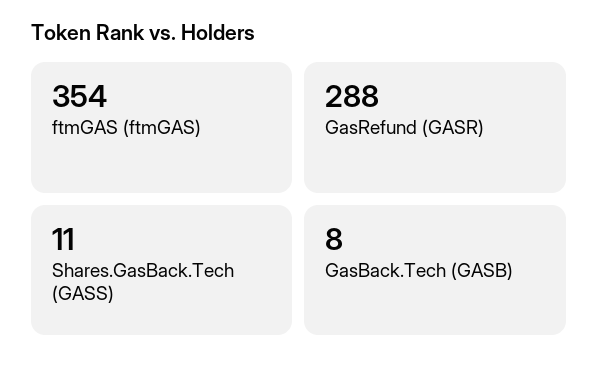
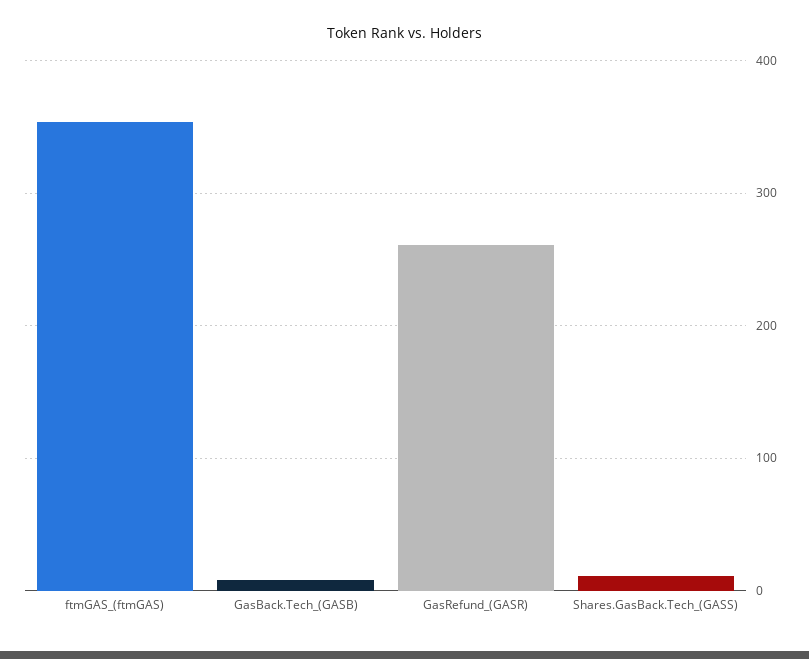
GasRefund (GASR): 288 -> 260

